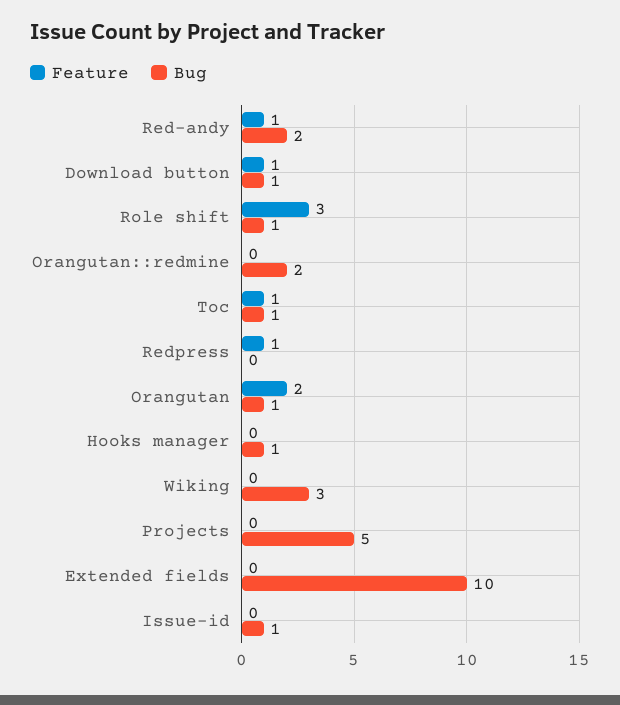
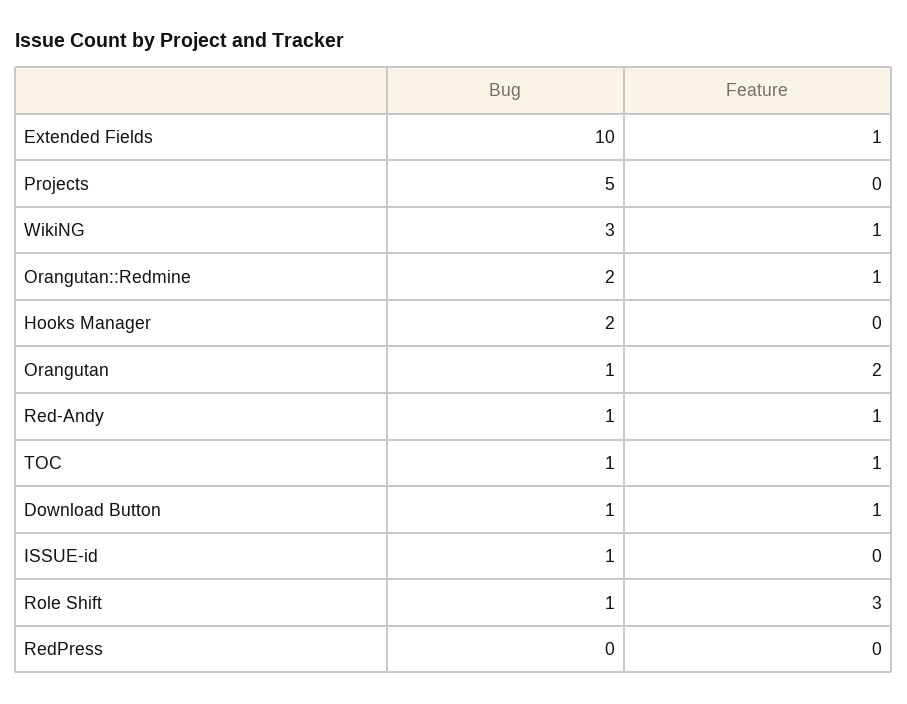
Bug, Red-andy: 2 -> 1
Feature, Orangutan::redmine: 0 -> 1
Feature, Redpress: 1 -> 0
Bug, Hooks manager: 1 -> 2
Feature, Wiking: 0 -> 1
Feature, Extended fields: 0 -> 1

